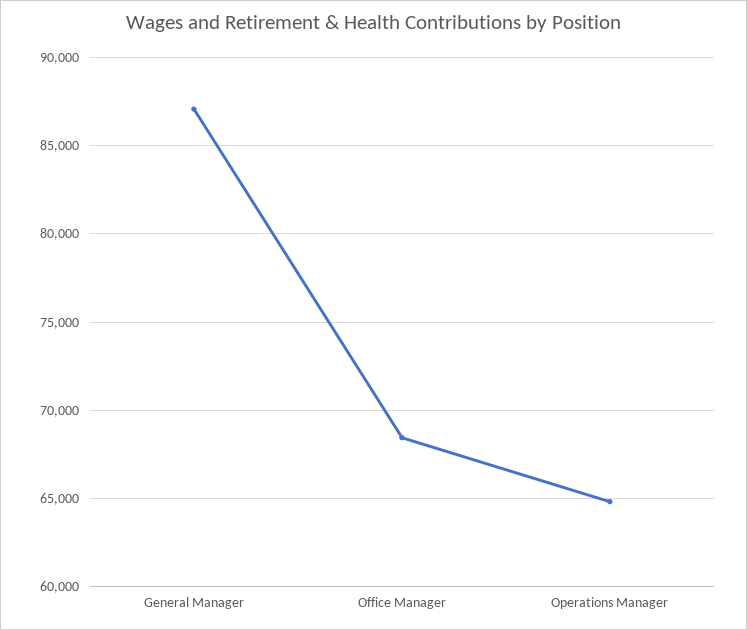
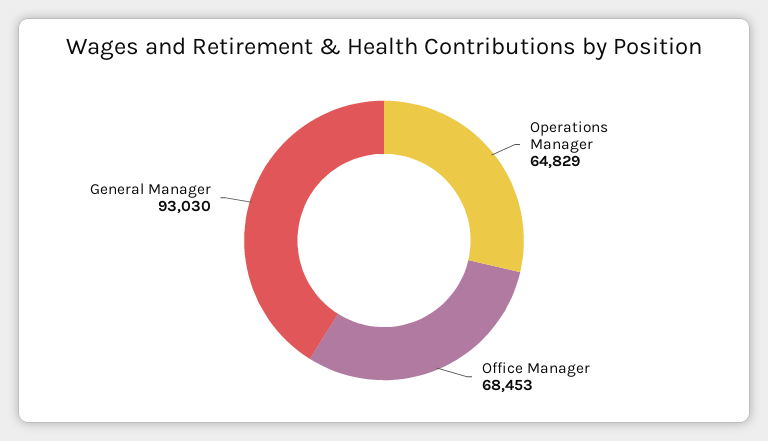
General Manager: 87000 -> 93030

